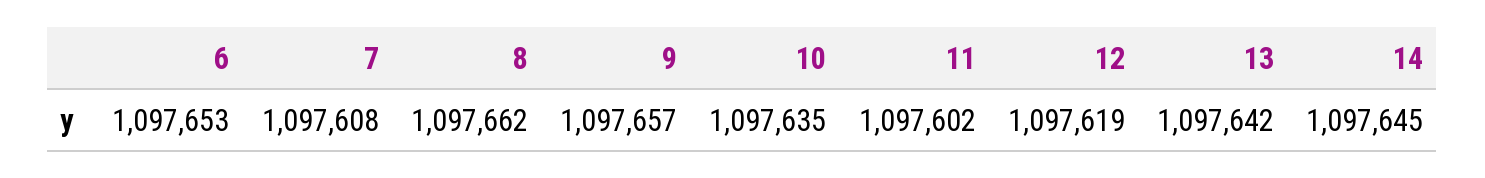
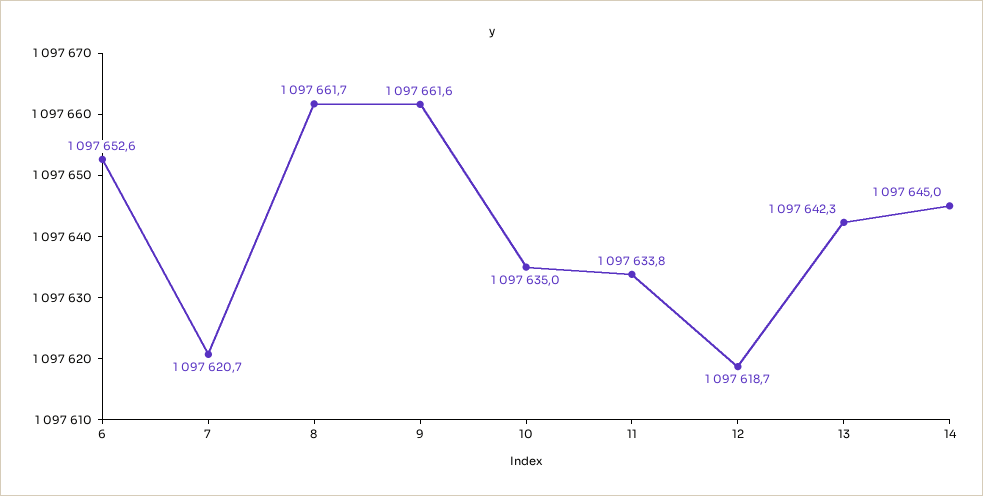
7: 1097608 -> 1097620.7
9: 1097657 -> 1097661.6
11: 1097602 -> 1097633.8

